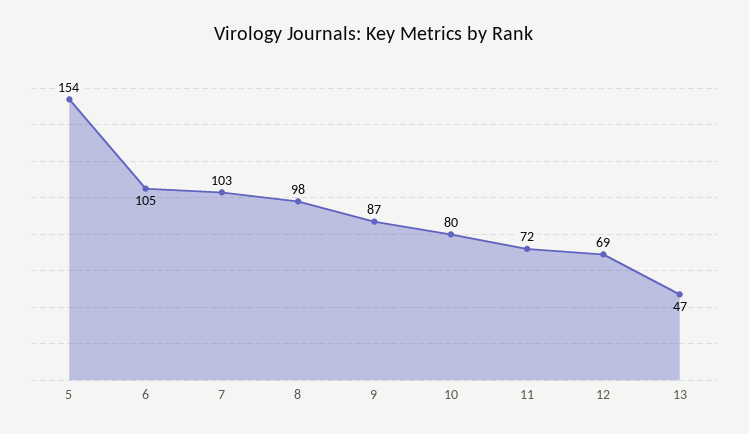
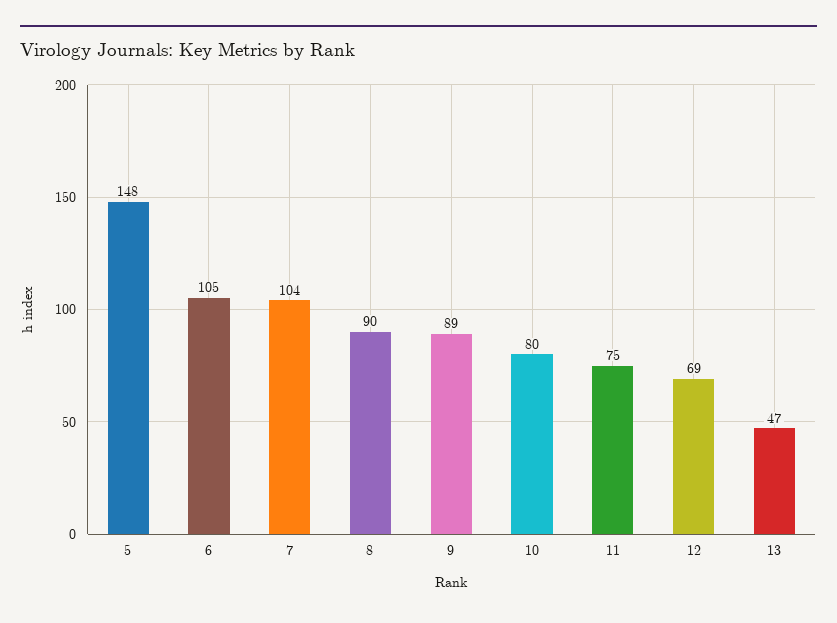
5: 154 -> 148
7: 103 -> 104
8: 98 -> 90
9: 87 -> 89
11: 72 -> 75

